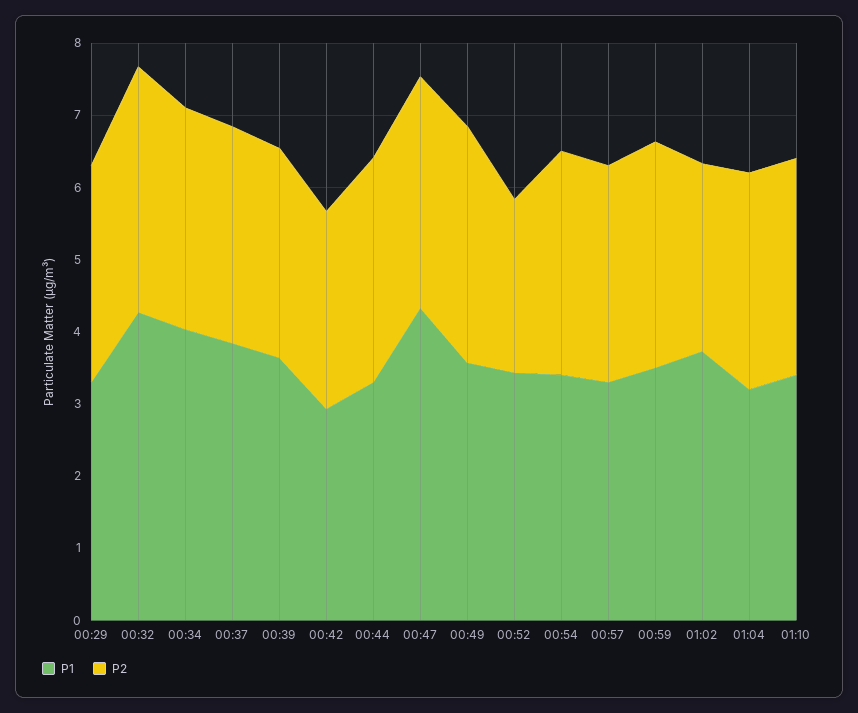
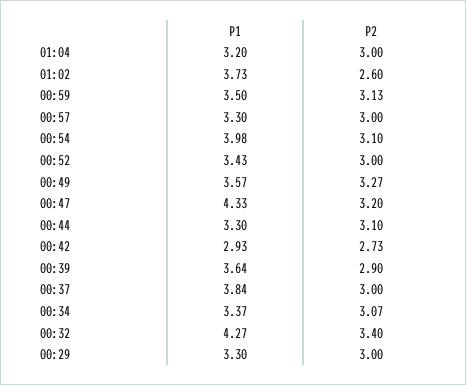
P1, 00:34: 4 -> 3.37
P2, 00:52: 2.4 -> 3
P1, 00:54: 3.4 -> 3.98
P1, 01:10: 3.4 -> none
P2, 01:10: 3 -> none

